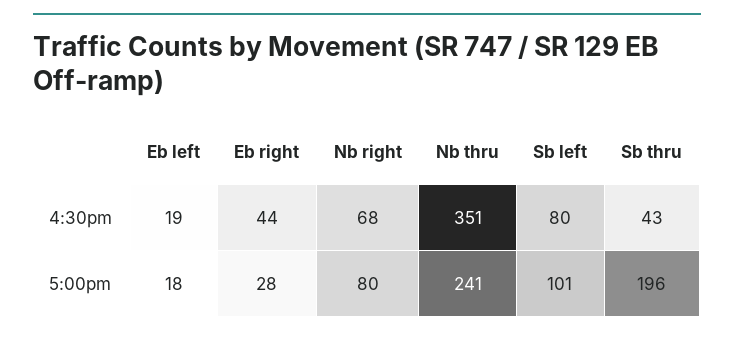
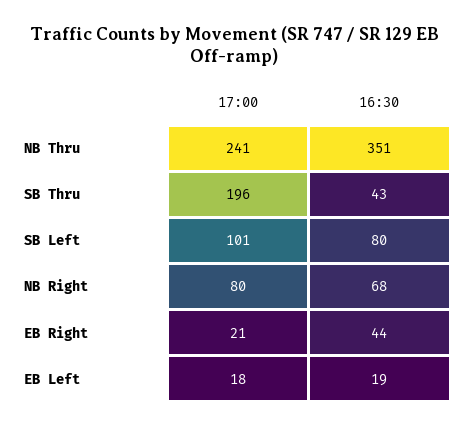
Eb right, 5:00pm: 28 -> 21

